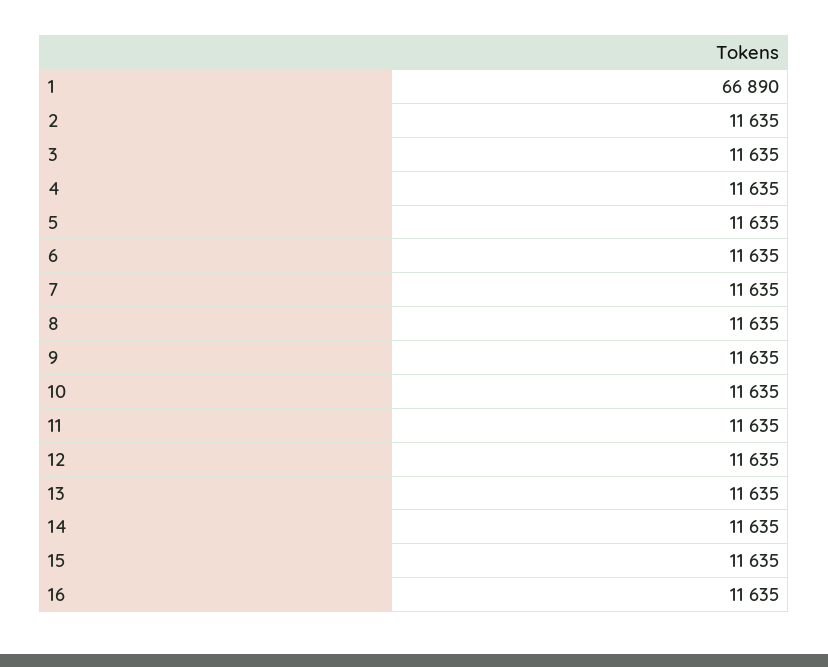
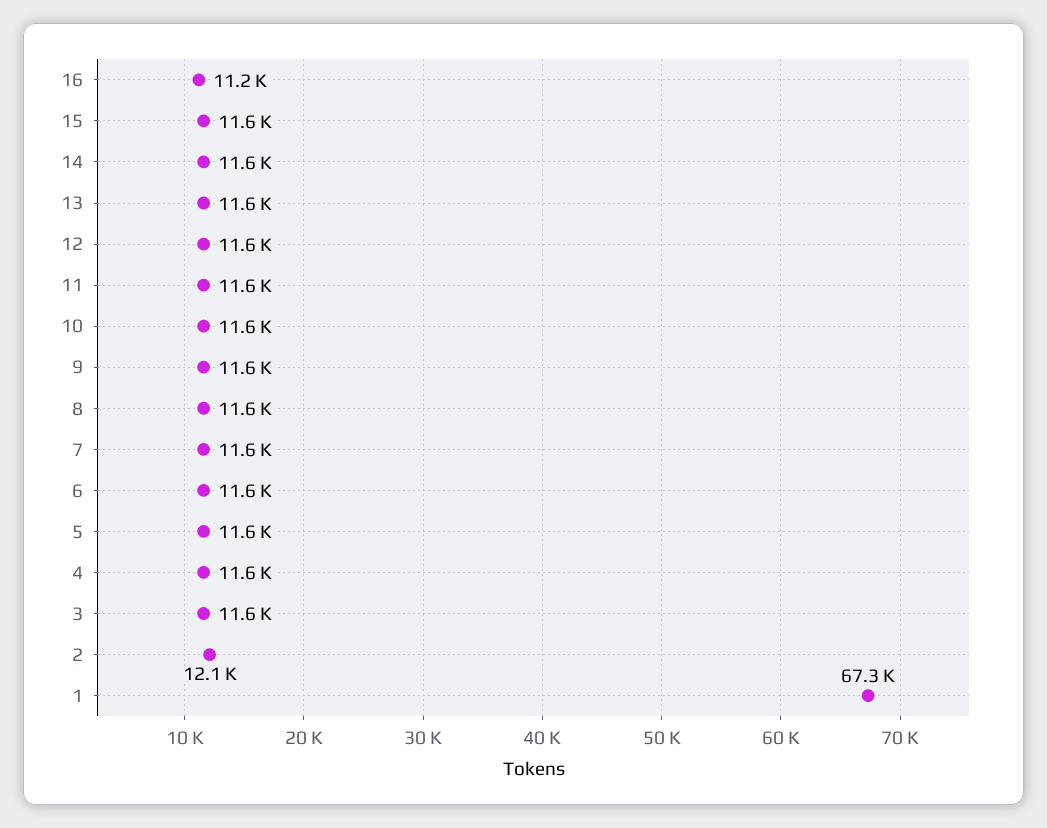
1: 66890 -> 67300
2: 11635 -> 12100
16: 11635 -> 11200

